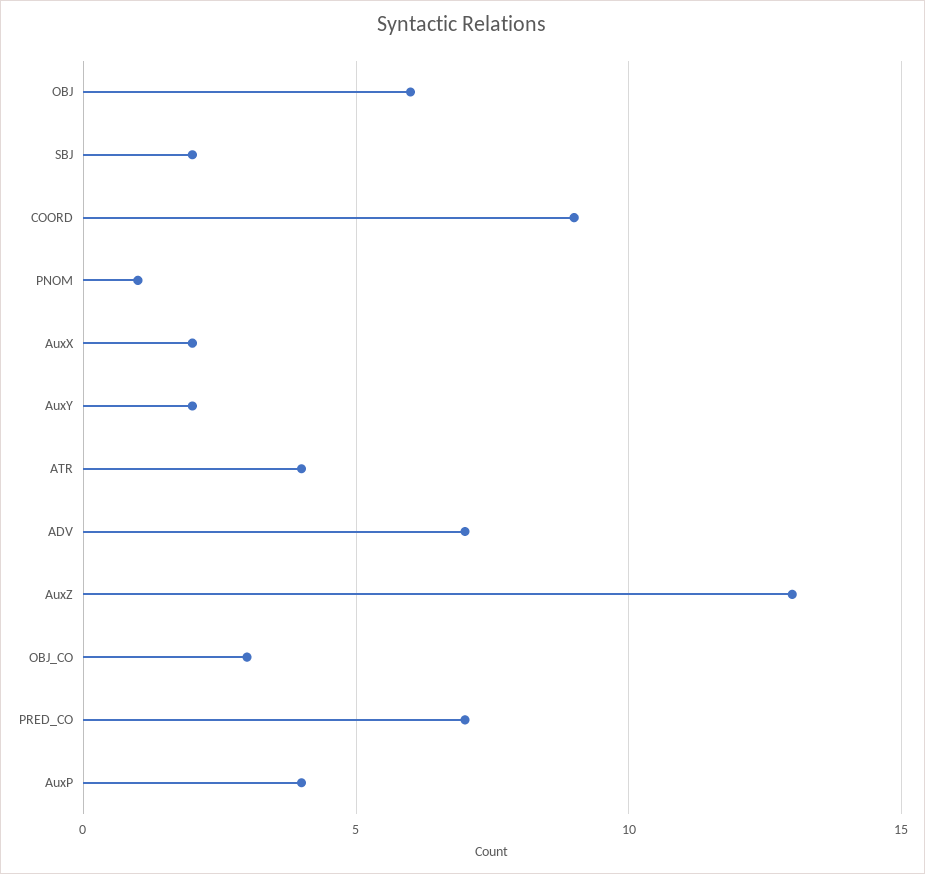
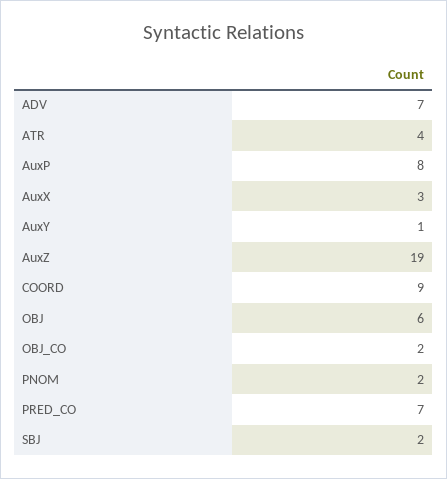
PNOM: 1 -> 2
AuxX: 2 -> 3
AuxY: 2 -> 1
AuxZ: 13 -> 19
OBJ_CO: 3 -> 2
AuxP: 4 -> 8

